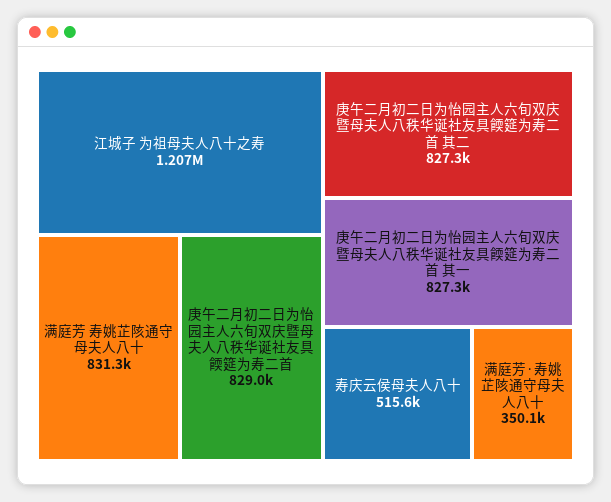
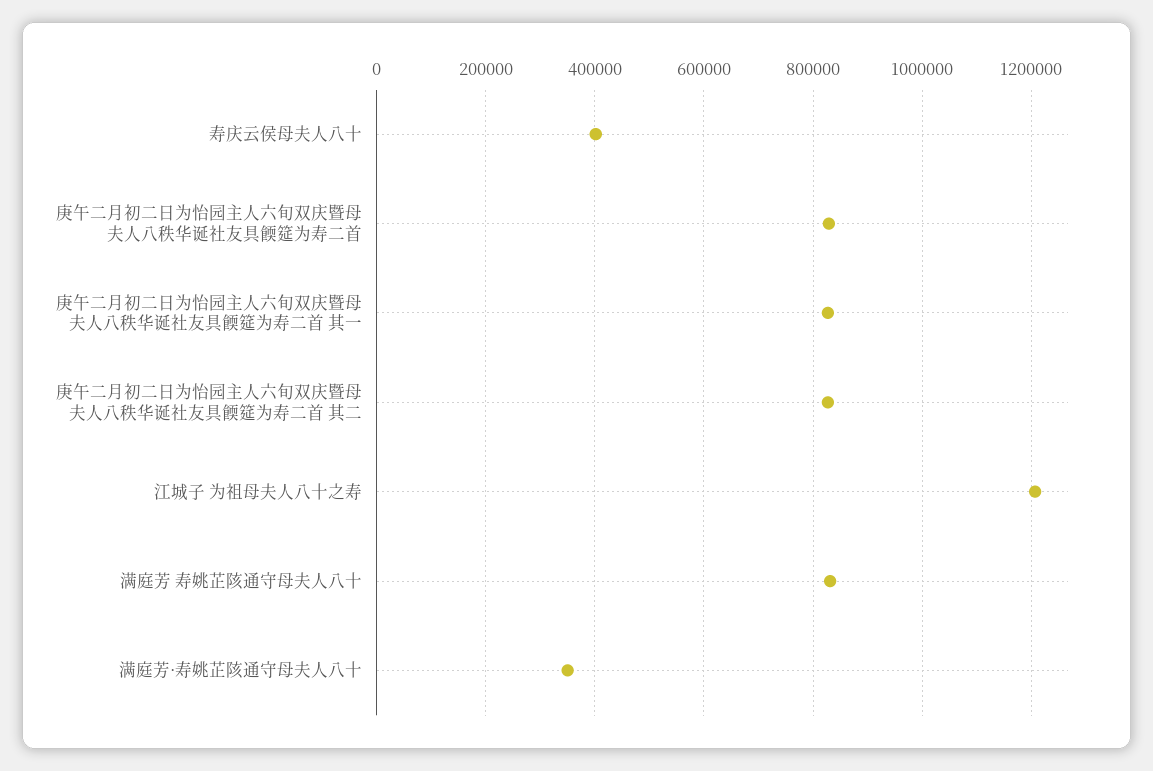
寿庆云侯母夫人八十: 515600 -> 400000

